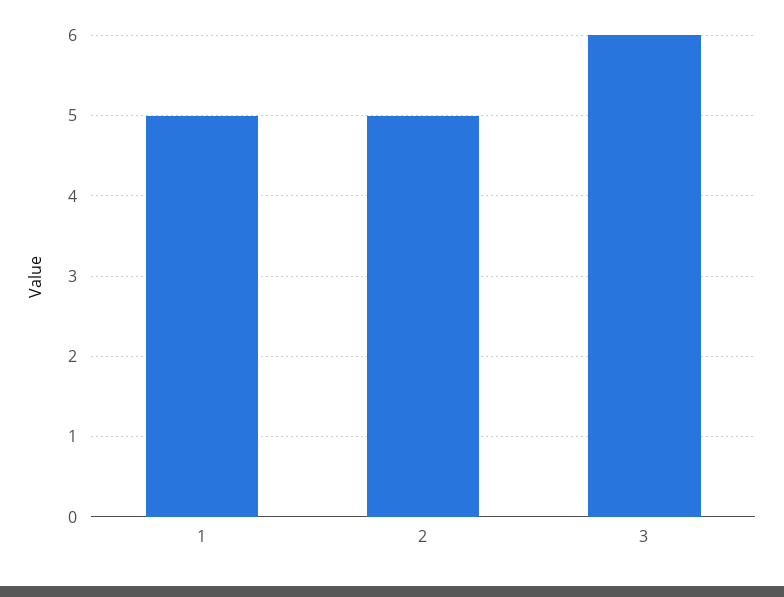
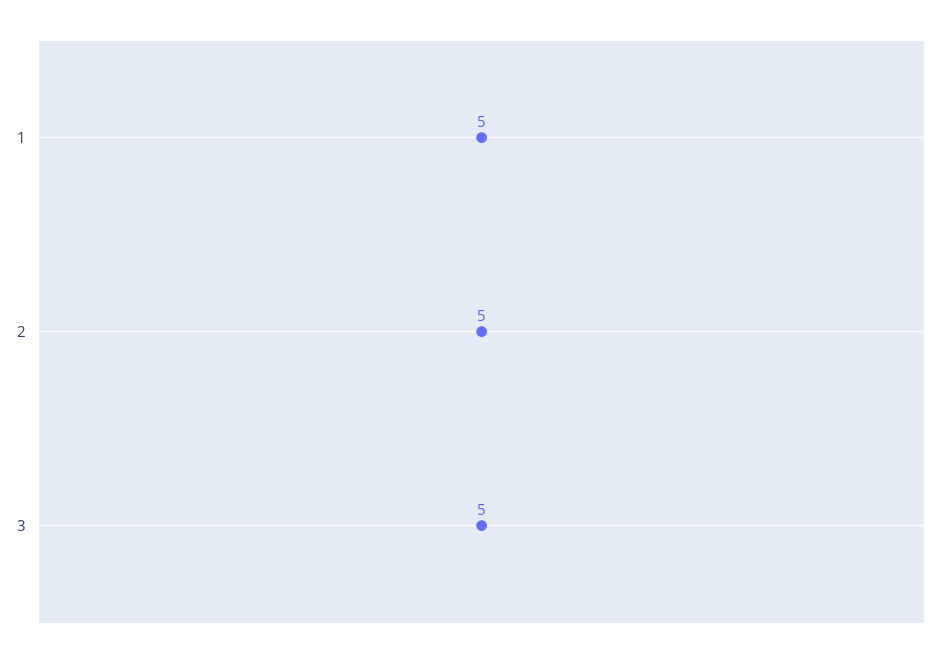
3: 6 -> 5

